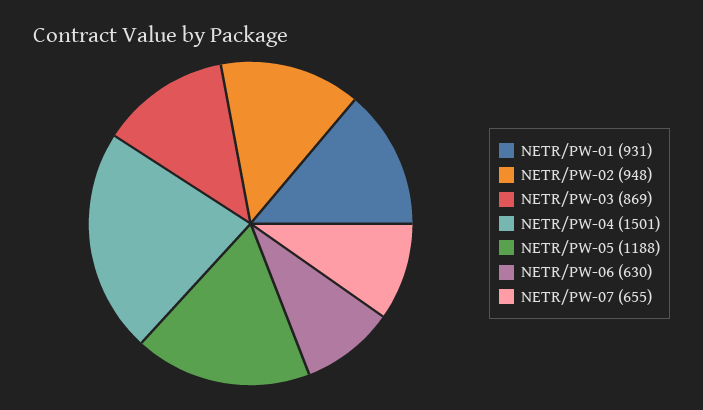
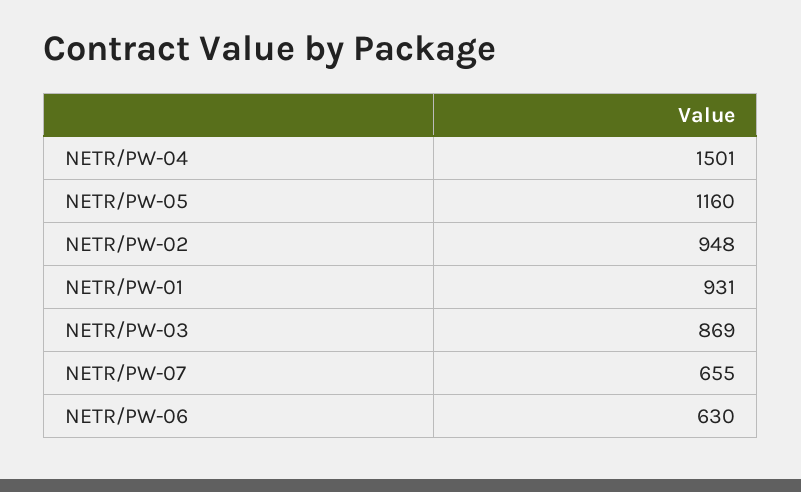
NETR/PW-05: 1188 -> 1160

